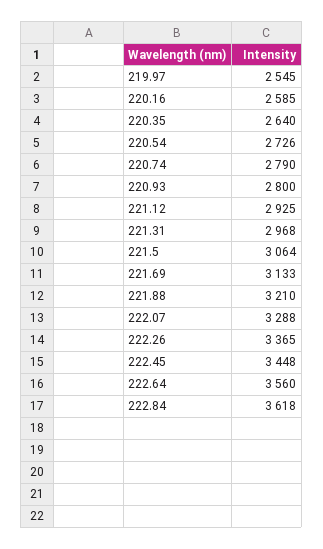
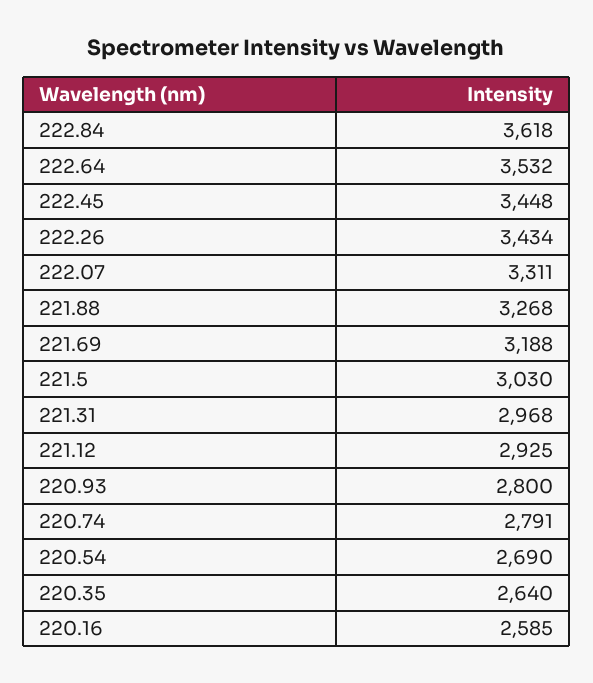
219.97: 2545 -> none
220.54: 2726 -> 2690
220.74: 2790 -> 2791
221.5: 3064 -> 3030
221.69: 3133 -> 3188
221.88: 3210 -> 3268
222.07: 3288 -> 3311
222.26: 3365 -> 3434
222.64: 3560 -> 3532

